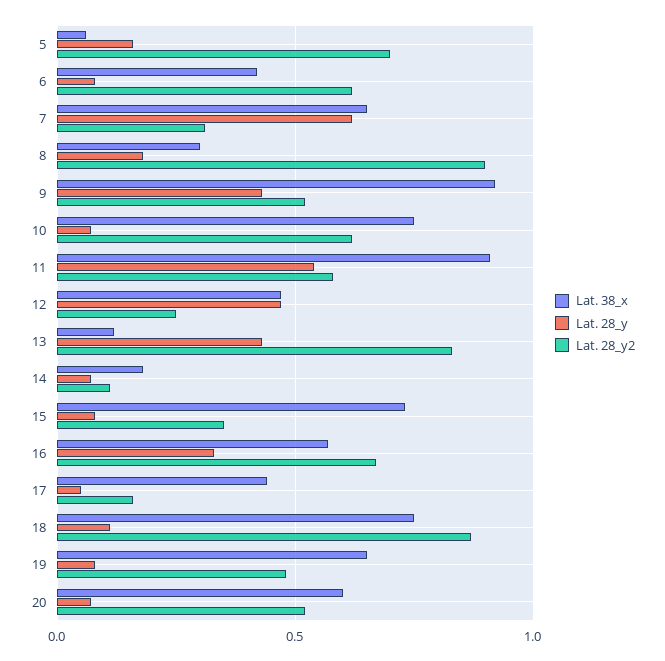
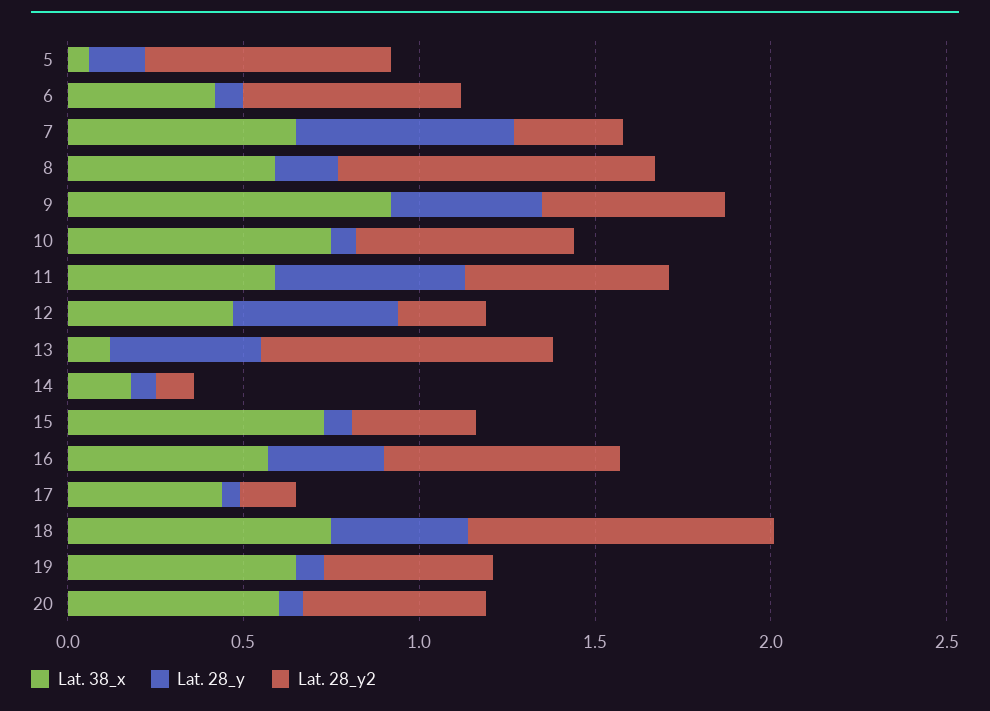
Lat. 38_x, 8: 0.3 -> 0.6
Lat. 38_x, 11: 0.9 -> 0.6
Lat. 28_y, 18: 0.1 -> 0.4

